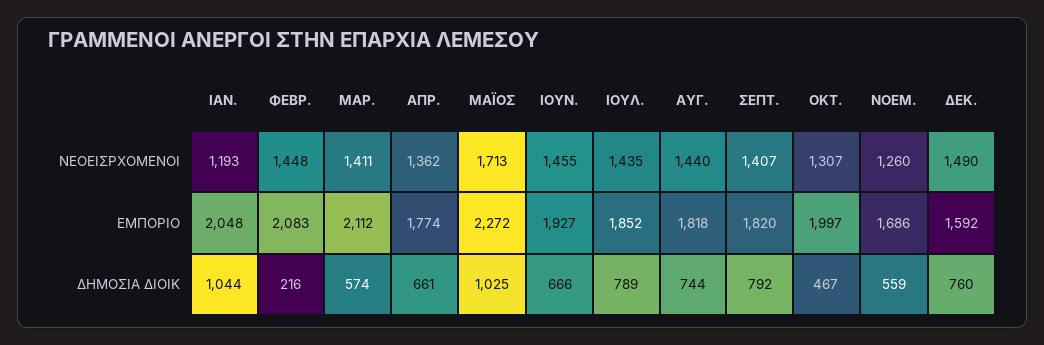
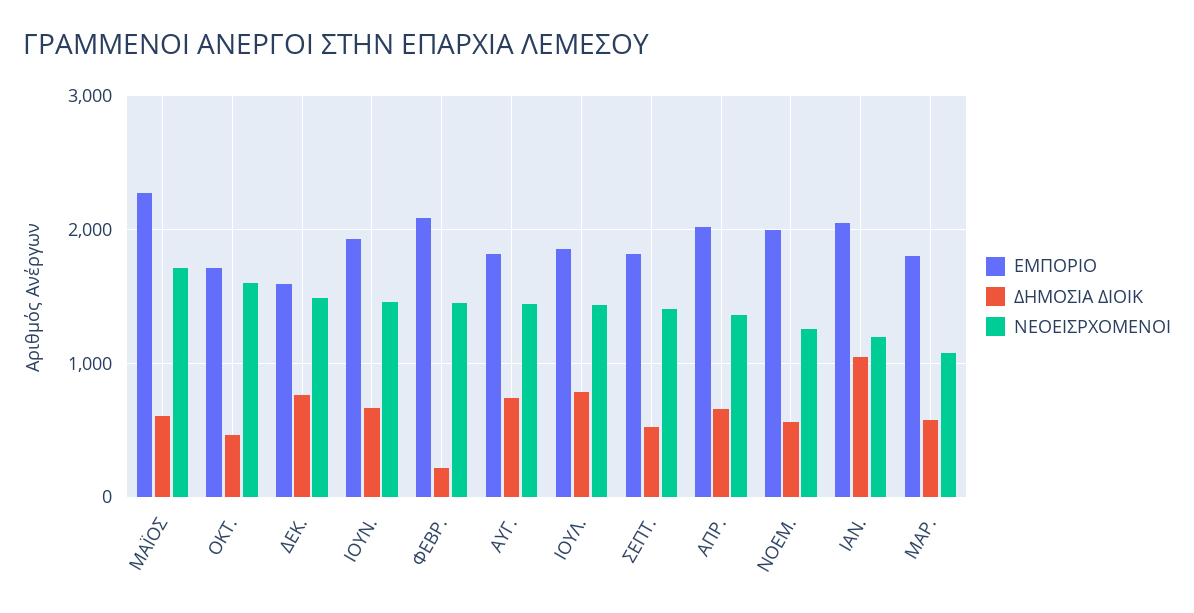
ΝΕΟΕΙΣΡΧΟΜΕΝΟΙ, ΜΑΡ.: 1411 -> 1100
ΝΕΟΕΙΣΡΧΟΜΕΝΟΙ, ΟΚΤ.: 1307 -> 1600
ΕΜΠΟΡΙΟ, ΜΑΡ.: 2112 -> 1800
ΕΜΠΟΡΙΟ, ΑΠΡ.: 1774 -> 2000
ΕΜΠΟΡΙΟ, ΟΚΤ.: 1997 -> 1700
ΕΜΠΟΡΙΟ, ΝΟΕΜ.: 1686 -> 2000
ΔΗΜΟΣΙΑ ΔΙΟΙΚ, ΜΑΪΟΣ: 1025 -> 600
ΔΗΜΟΣΙΑ ΔΙΟΙΚ, ΣΕΠΤ.: 792 -> 500

